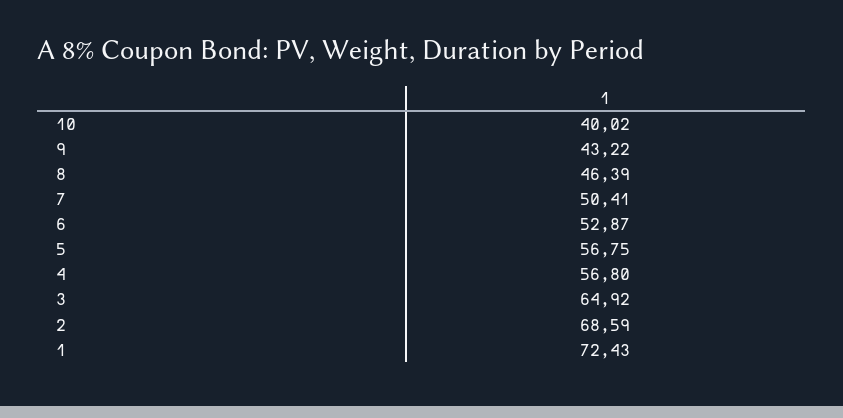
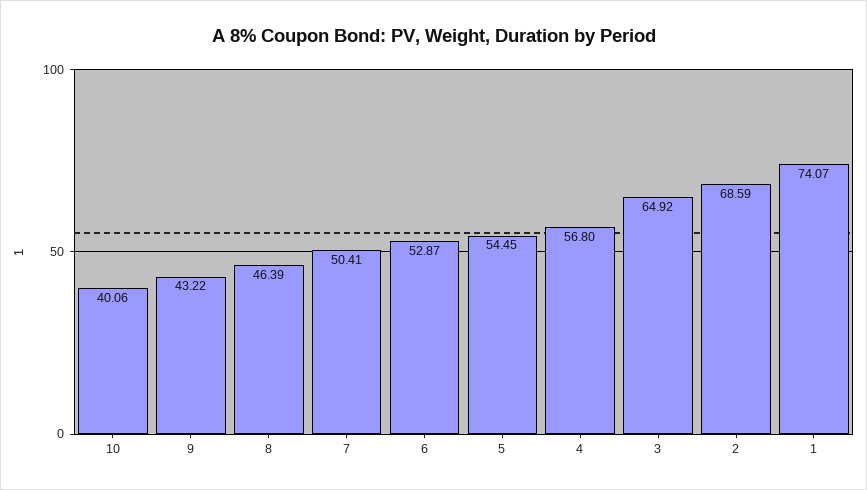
10: 40.02 -> 40.06
5: 56.75 -> 54.45
1: 72.43 -> 74.07

